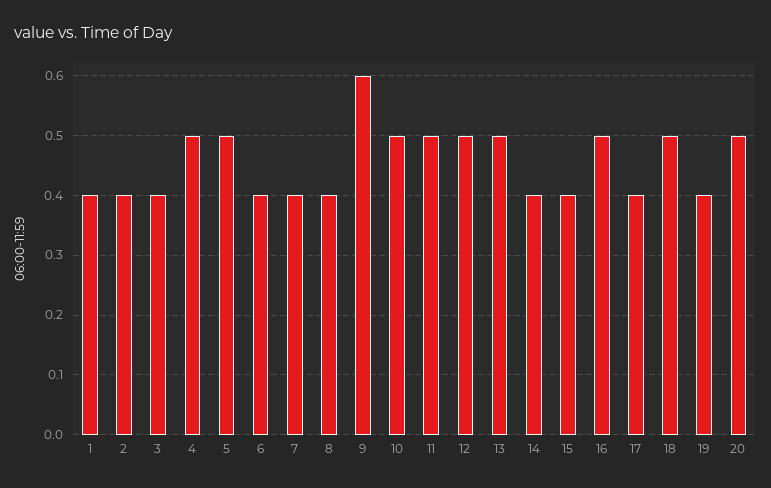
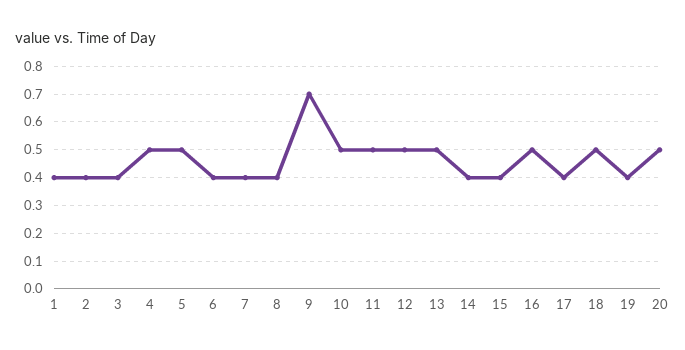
9: 0.6 -> 0.7

